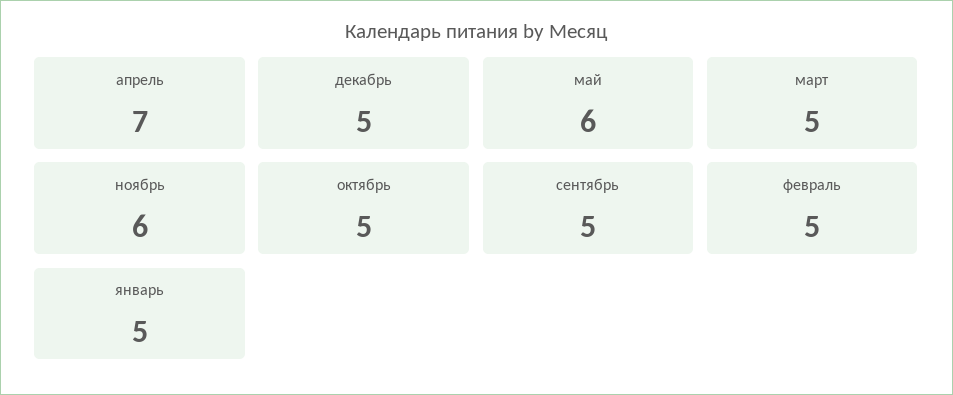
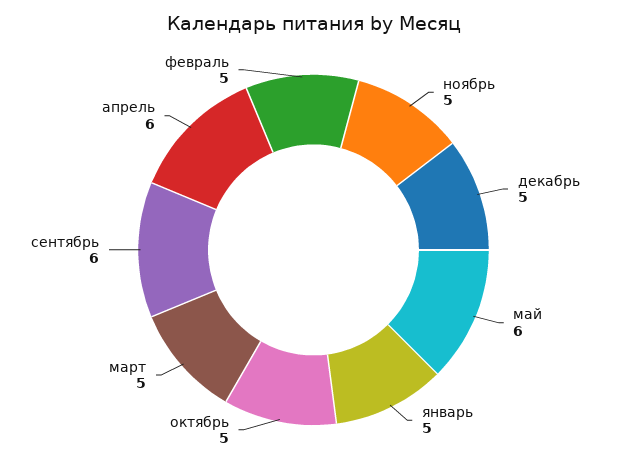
апрель: 7 -> 6
ноябрь: 6 -> 5
сентябрь: 5 -> 6

